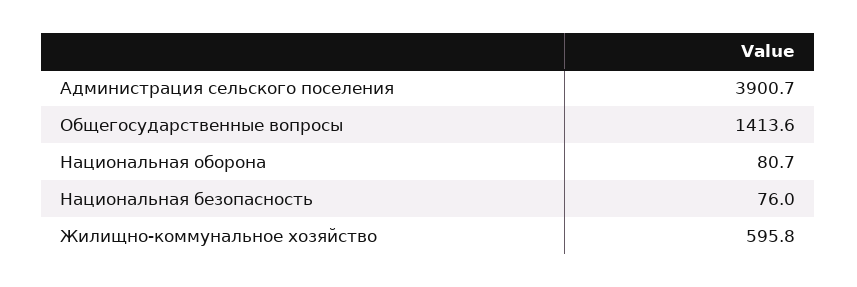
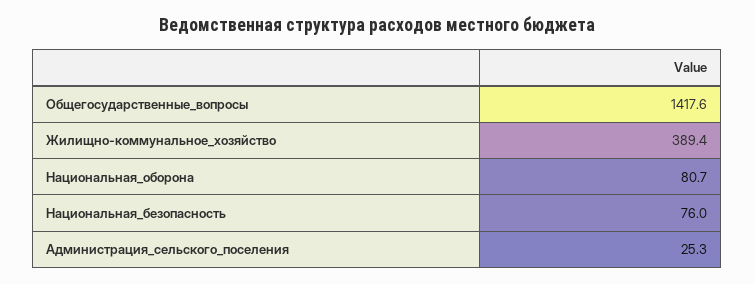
Администрация сельского поселения: 3900.7 -> 25.3
Общегосударственные вопросы: 1413.6 -> 1417.6
Жилищно-коммунальное хозяйство: 595.8 -> 389.4

